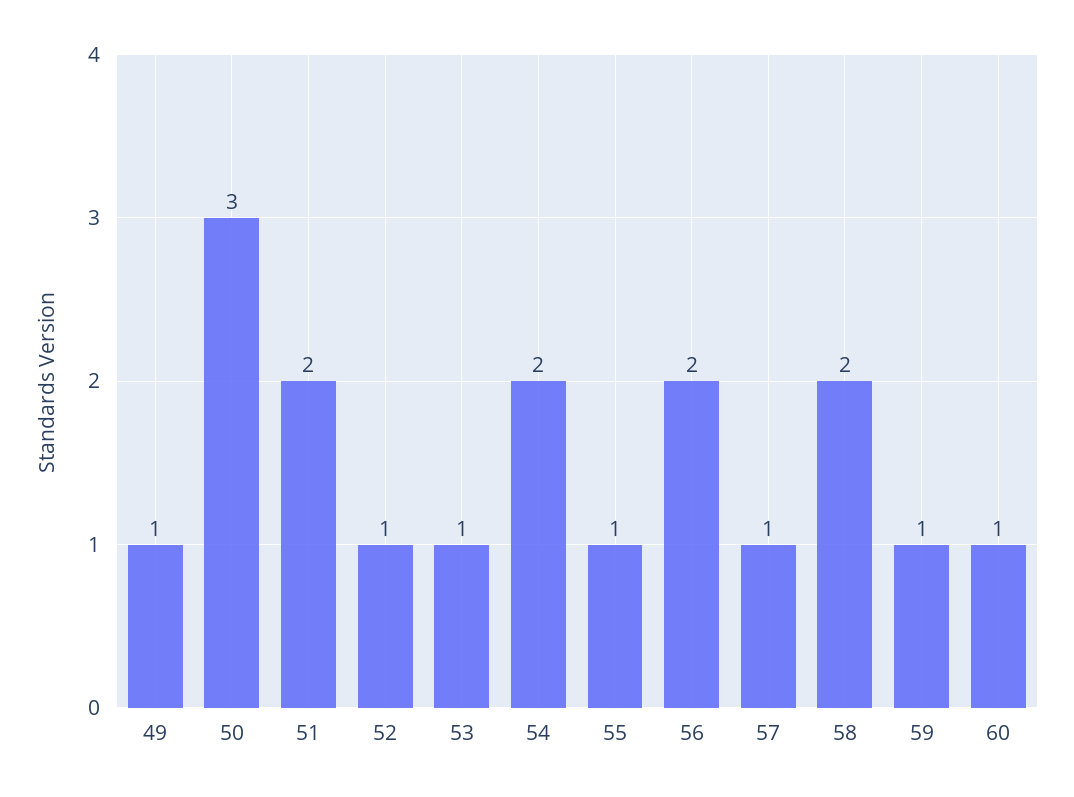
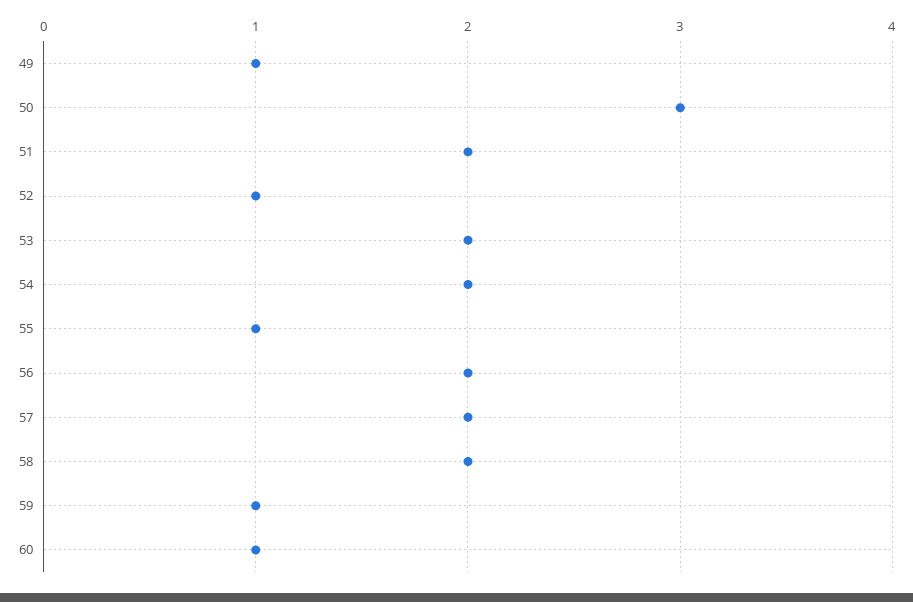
53: 1 -> 2
57: 1 -> 2

